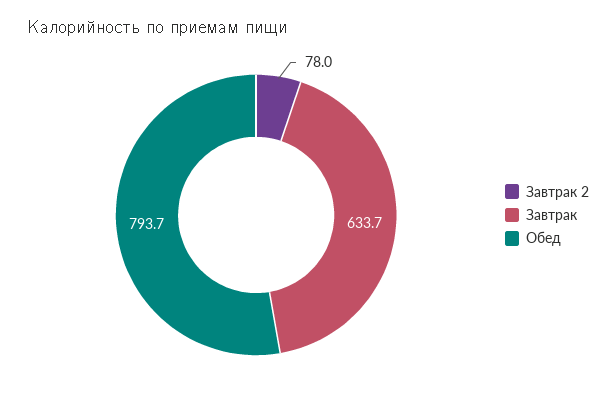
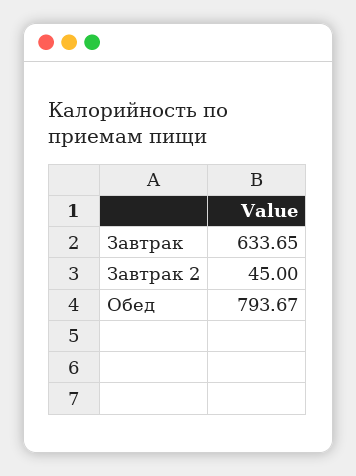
Завтрак 2: 78 -> 45

